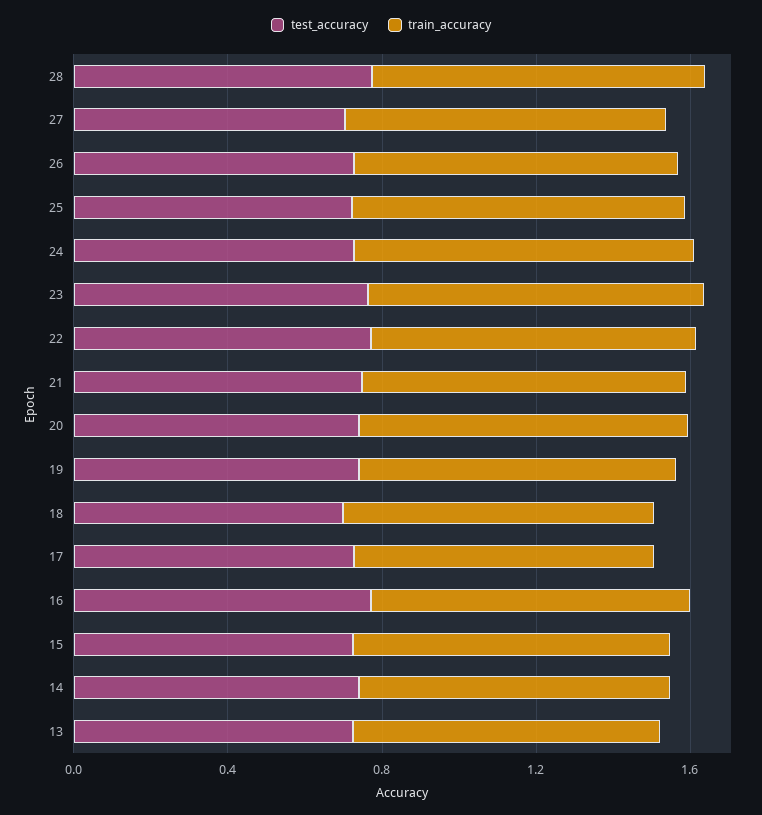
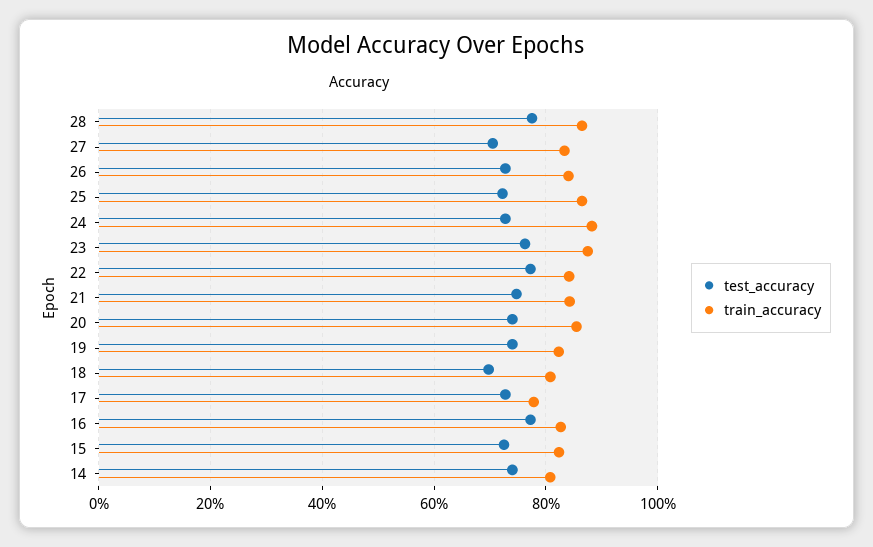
test_accuracy, 13: 0.7 -> none
train_accuracy, 13: 0.8 -> none

